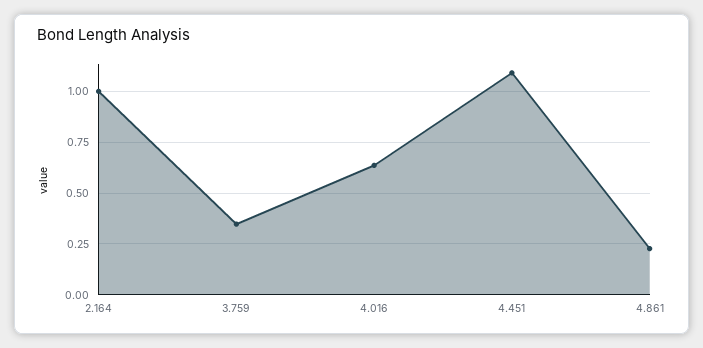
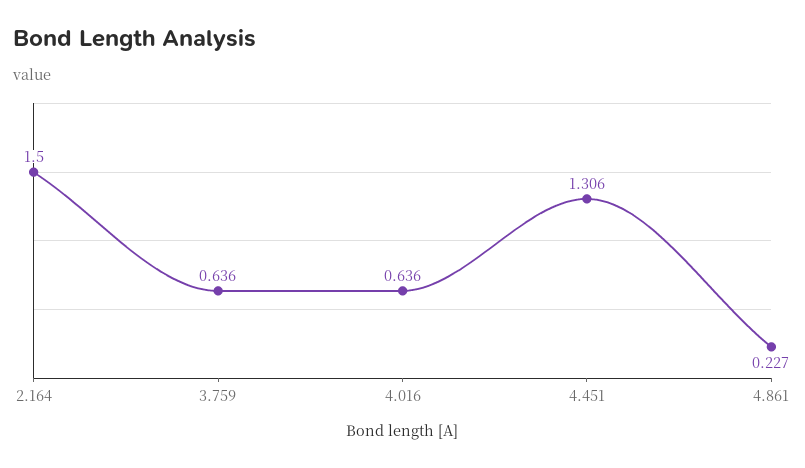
2.164: 1 -> 1.5
3.759: 0.35 -> 0.636
4.451: 1.1 -> 1.306

